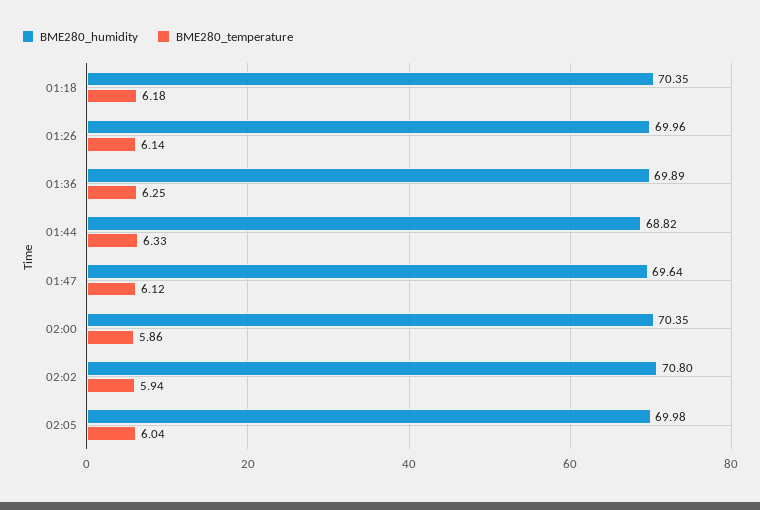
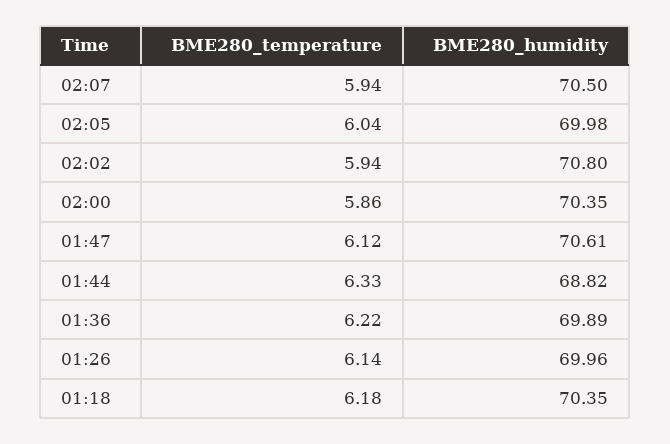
BME280_temperature, 01:36: 6.25 -> 6.22
BME280_humidity, 01:47: 69.64 -> 70.61
BME280_temperature, 02:07: none -> 5.94
BME280_humidity, 02:07: none -> 70.5

